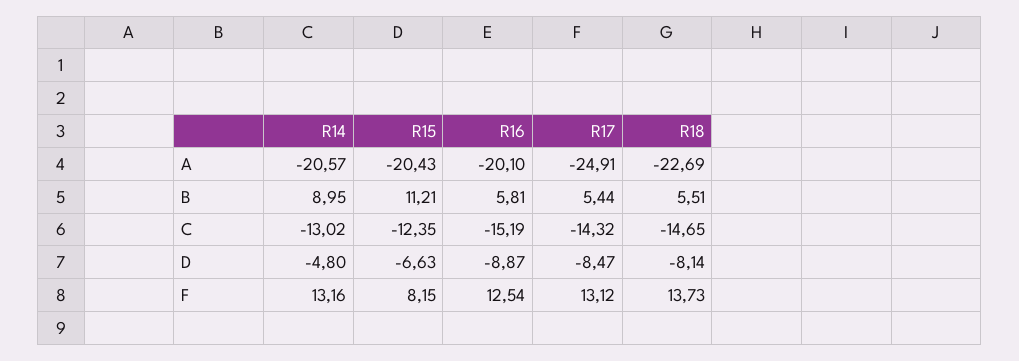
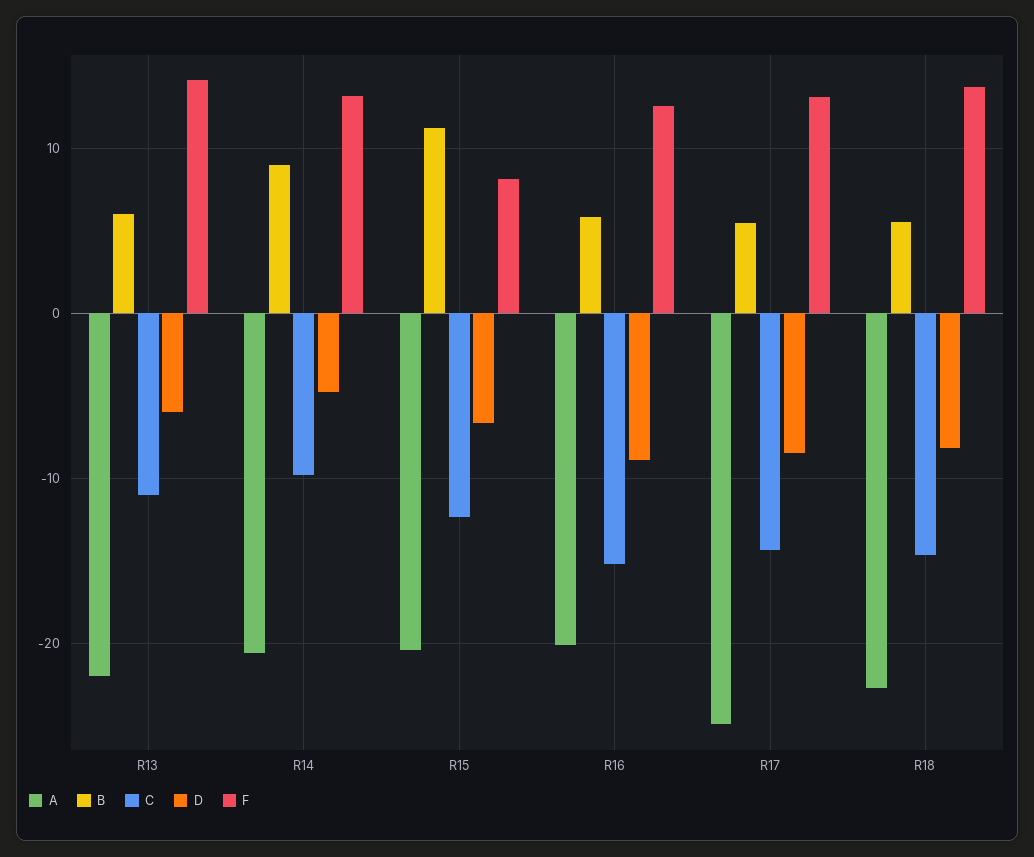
C, R14: -13.02 -> -10
A, R13: none -> -22
B, R13: none -> 6
C, R13: none -> -11
D, R13: none -> -6
F, R13: none -> 14

